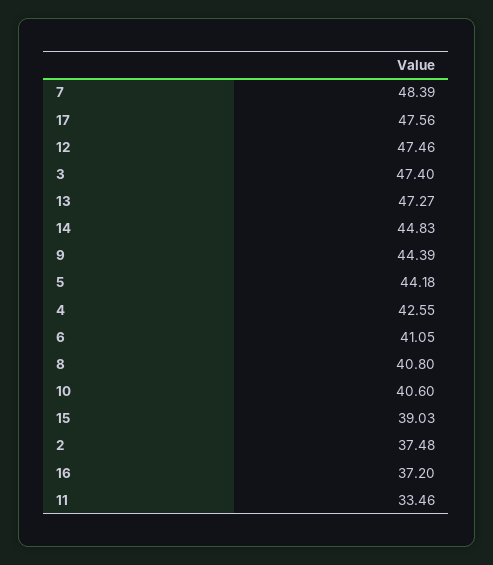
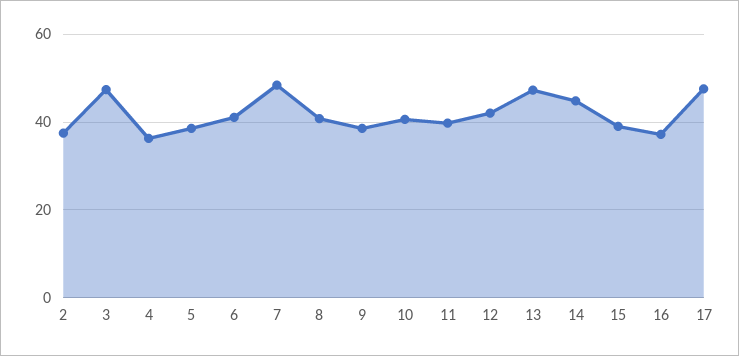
12: 47.46 -> 42
9: 44.39 -> 38
5: 44.18 -> 38
4: 42.55 -> 36
11: 33.46 -> 40

